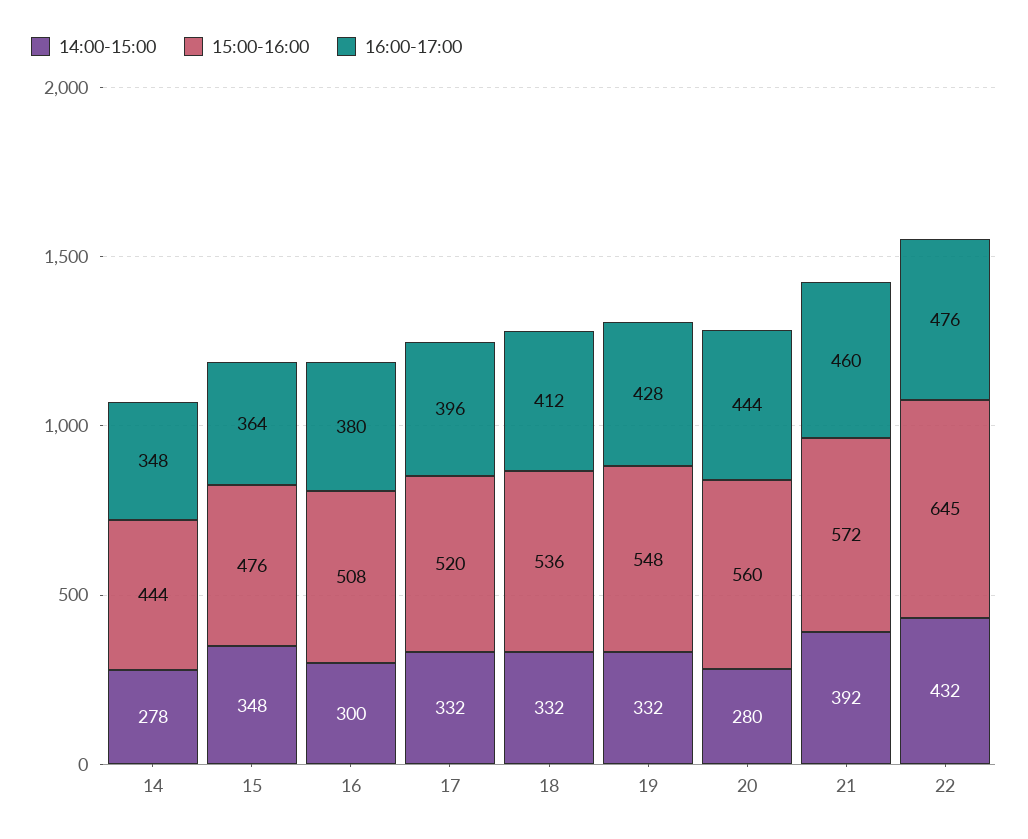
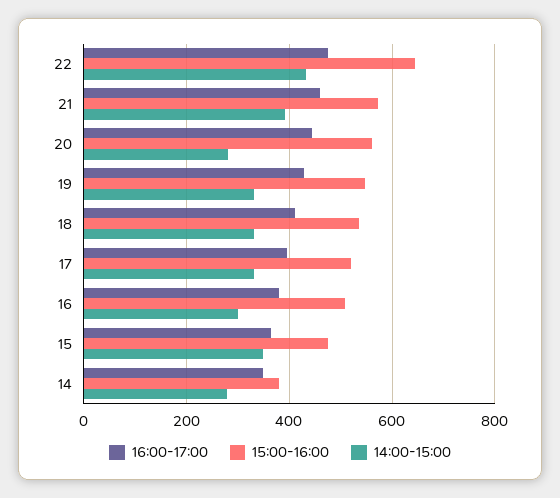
15:00-16:00, 14: 444 -> 380

